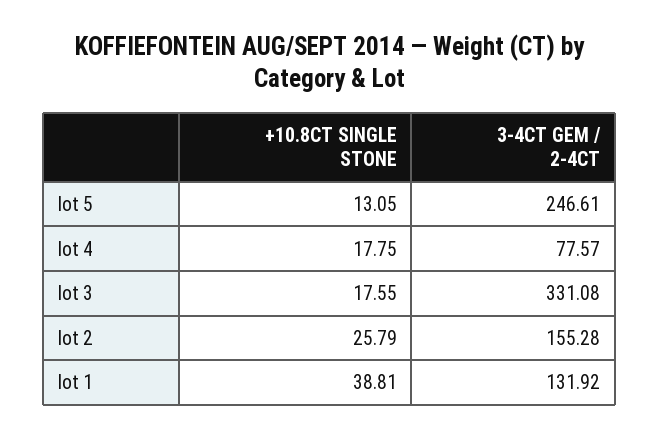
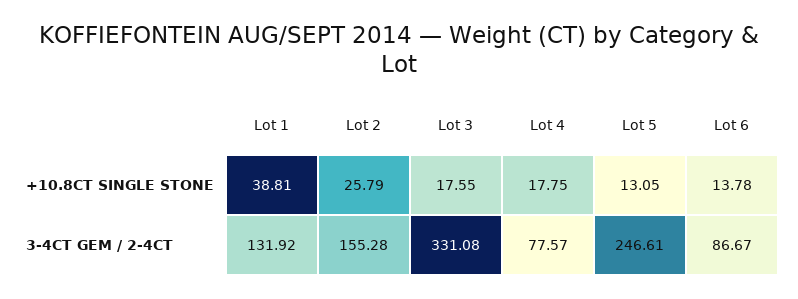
+10.8CT SINGLE STONE, Lot 6: none -> 13.78
3-4CT GEM / 2-4CT, Lot 6: none -> 86.67

